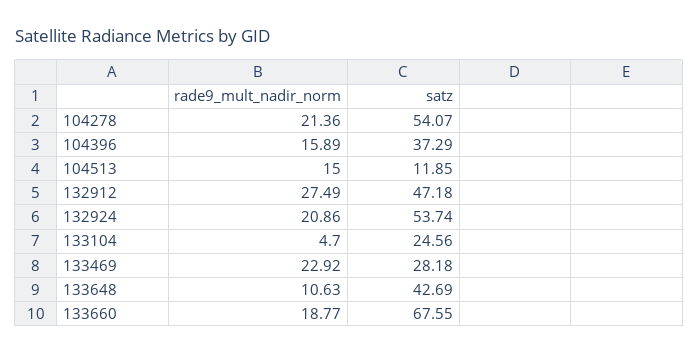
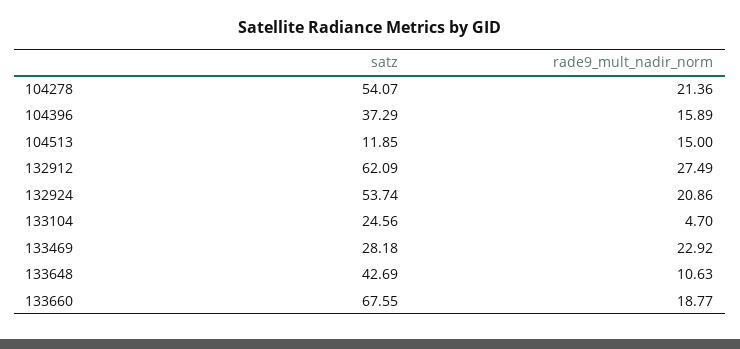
satz, 132912: 47.18 -> 62.09

